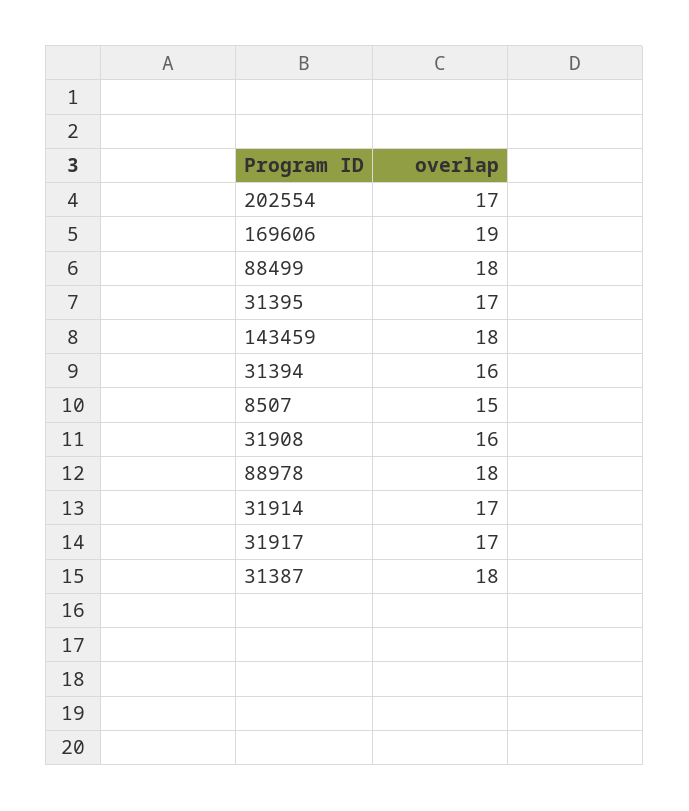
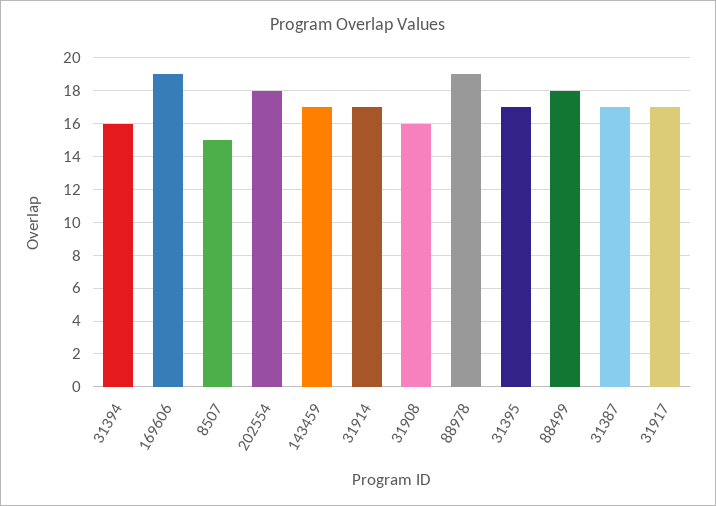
202554: 17 -> 18
143459: 18 -> 17
88978: 18 -> 19
31387: 18 -> 17

